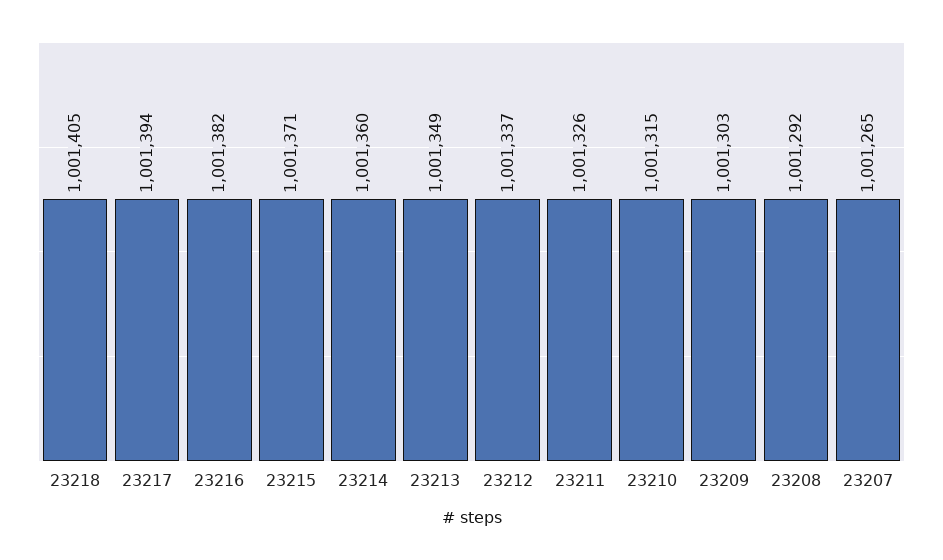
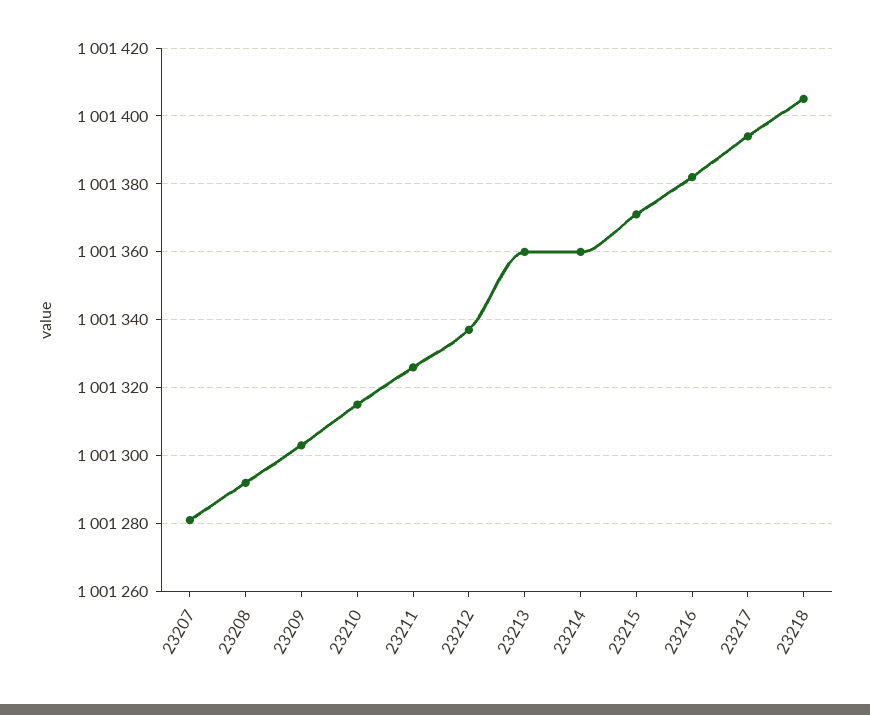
23213: 1001349 -> 1001360
23207: 1001265 -> 1001280

